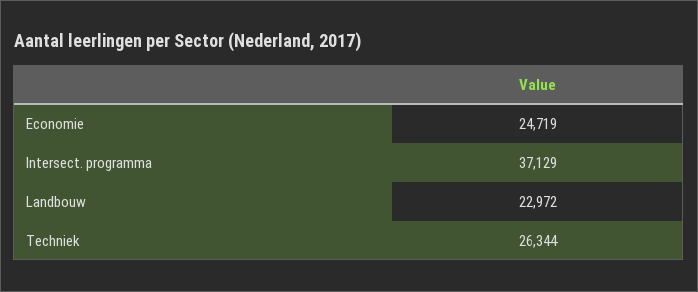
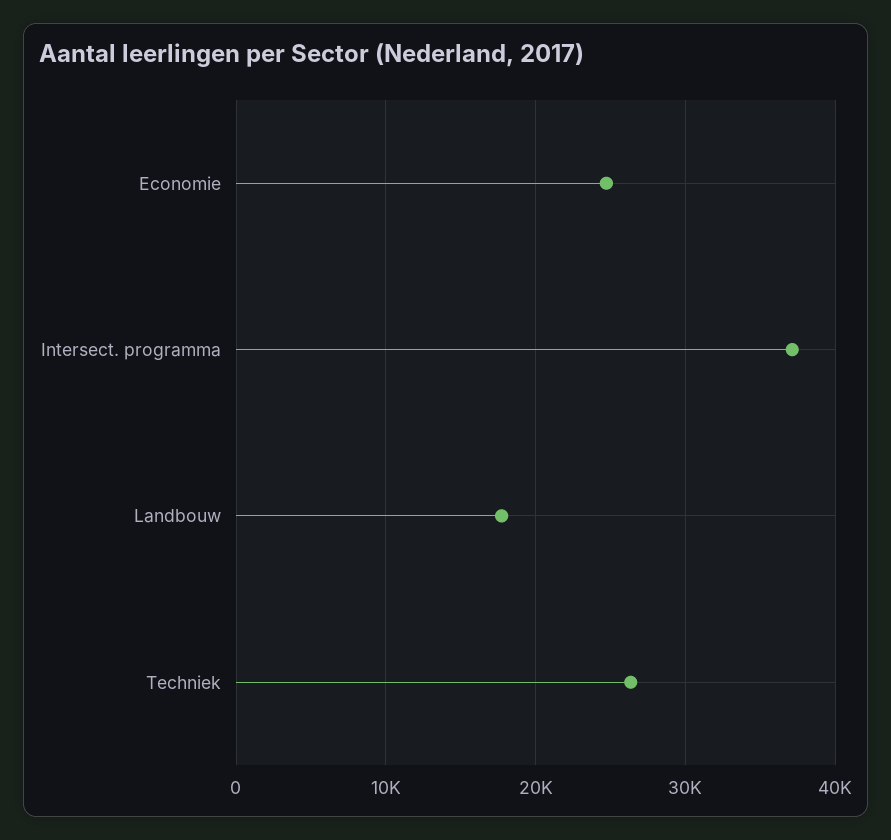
Landbouw: 22972 -> 18000

